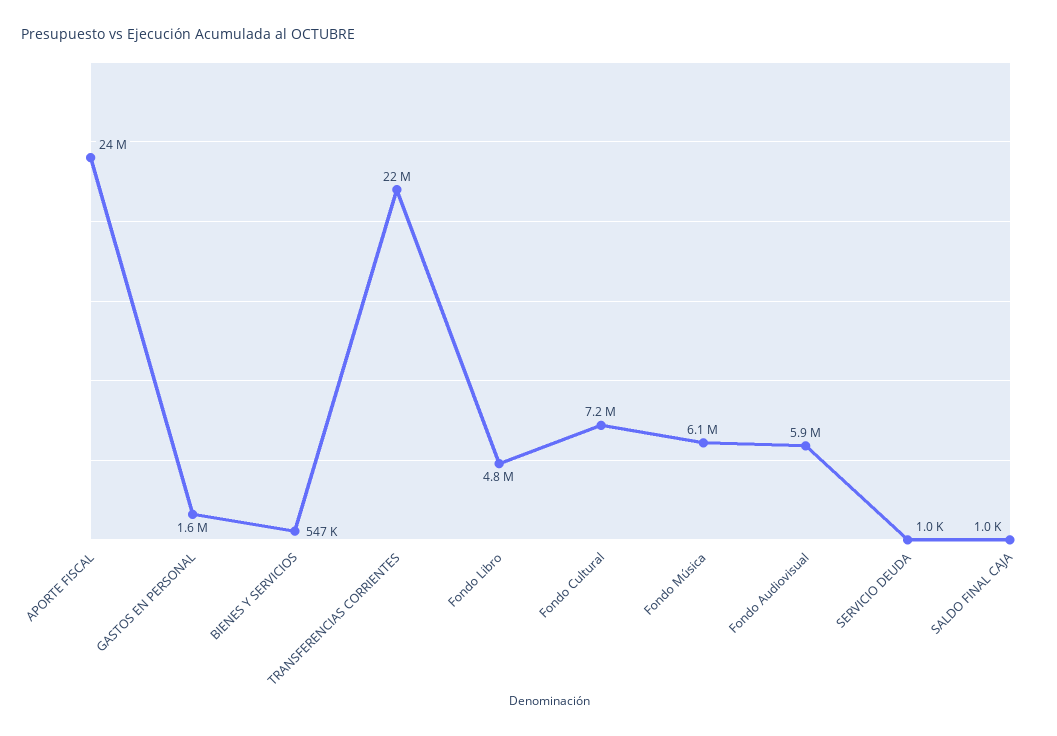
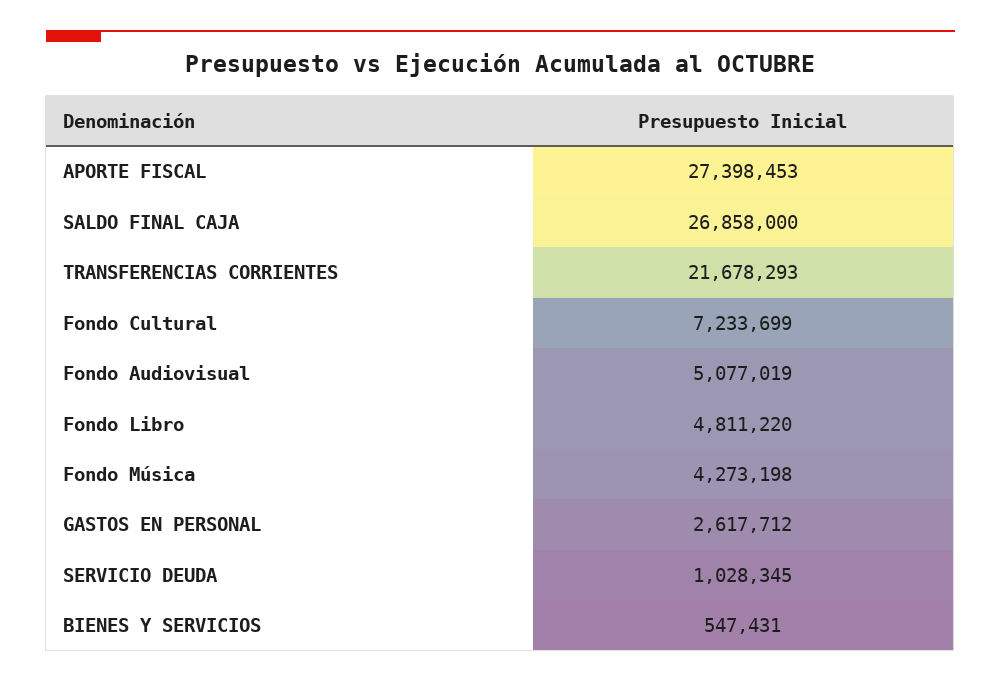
APORTE FISCAL: 24000000 -> 27398453
GASTOS EN PERSONAL: 1600000 -> 2617712
Fondo Música: 6100000 -> 4273198
Fondo Audiovisual: 5900000 -> 5077019
SERVICIO DEUDA: 1000 -> 1028345
SALDO FINAL CAJA: 1000 -> 26858000

